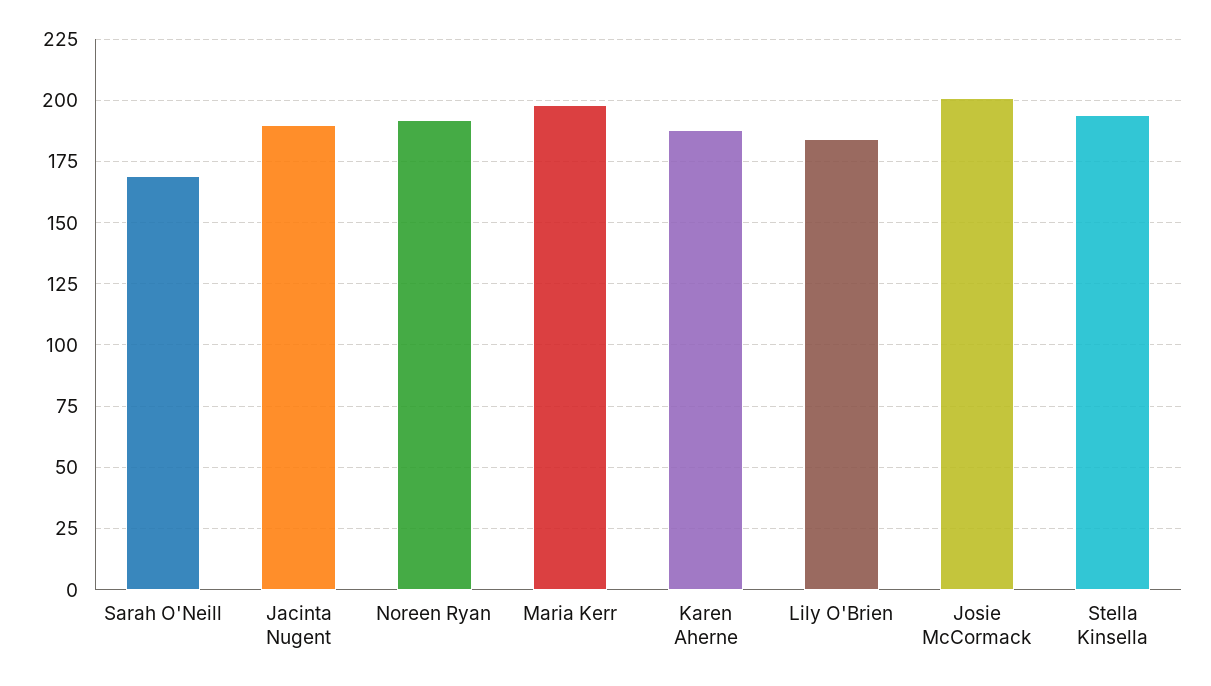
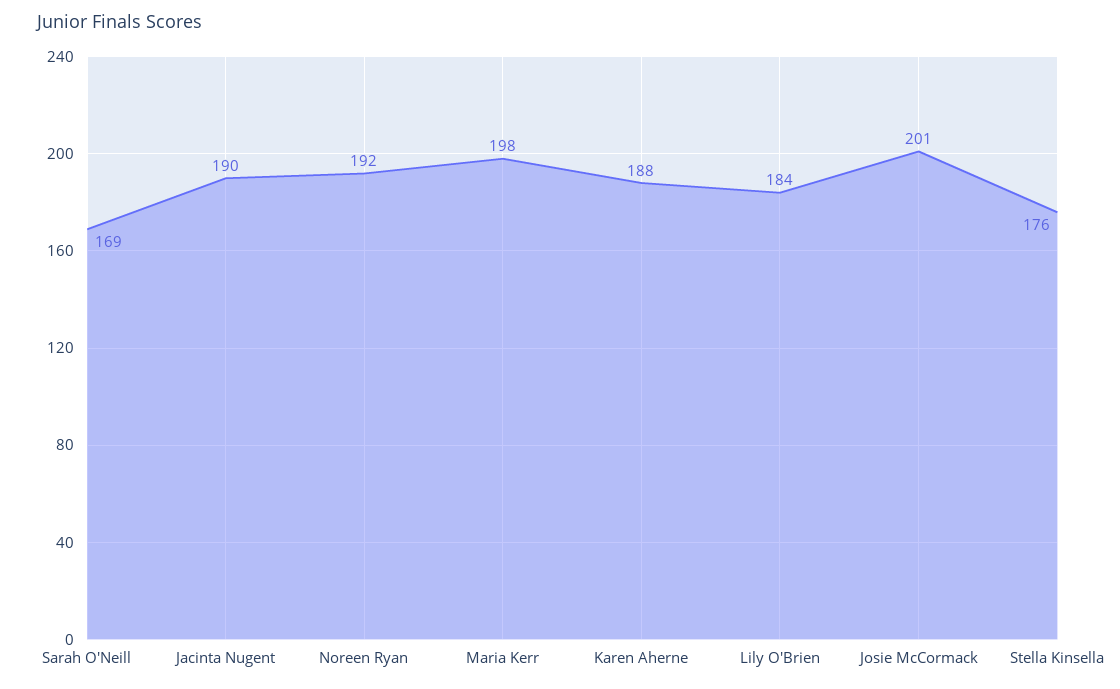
Stella Kinsella: 195 -> 176

